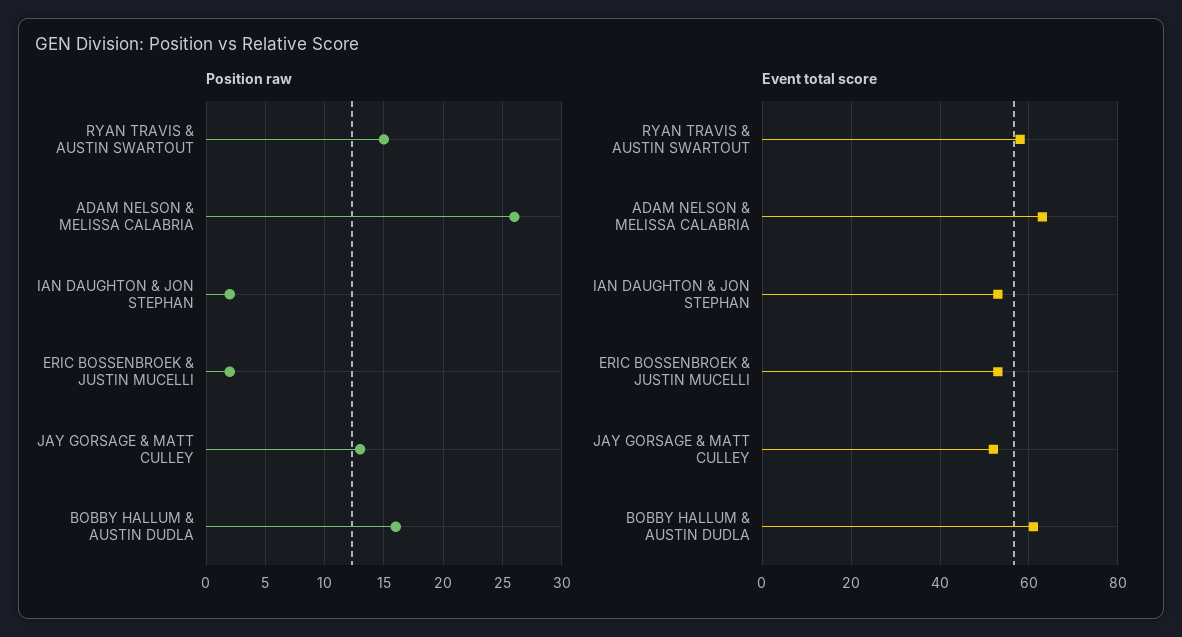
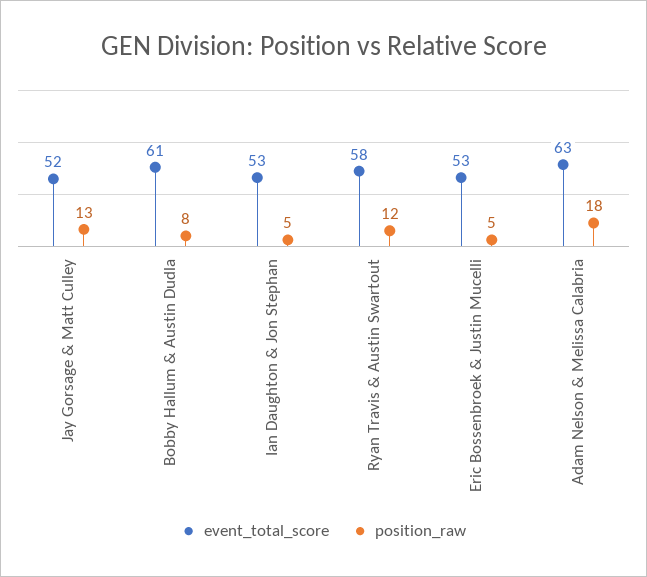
Position raw, RYAN TRAVIS & AUSTIN SWARTOUT: 15 -> 12
Position raw, ADAM NELSON & MELISSA CALABRIA: 26 -> 18
Position raw, IAN DAUGHTON & JON STEPHAN: 2 -> 5
Position raw, ERIC BOSSENBROEK & JUSTIN MUCELLI: 2 -> 5
Position raw, BOBBY HALLUM & AUSTIN DUDLA: 16 -> 8

